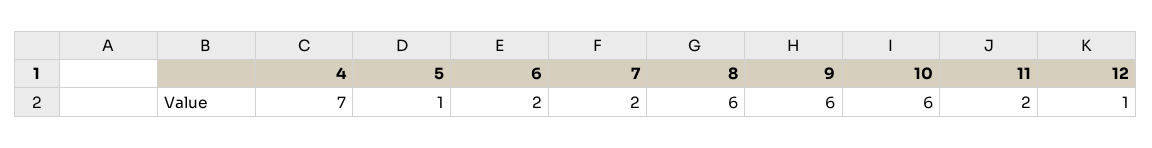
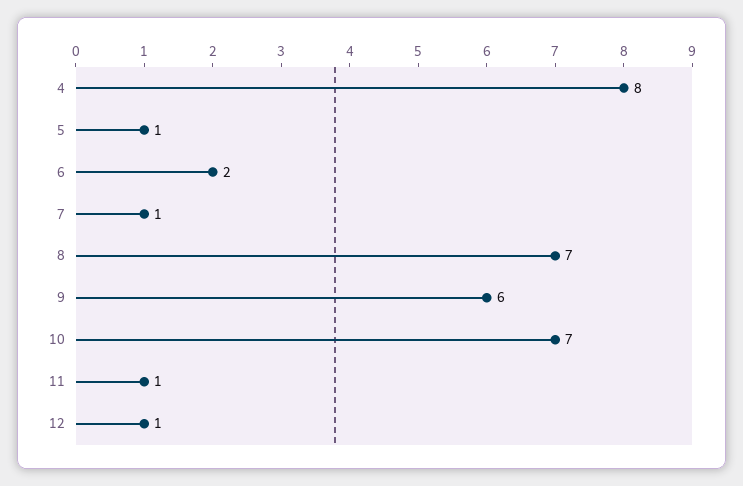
4: 7 -> 8
7: 2 -> 1
8: 6 -> 7
10: 6 -> 7
11: 2 -> 1

